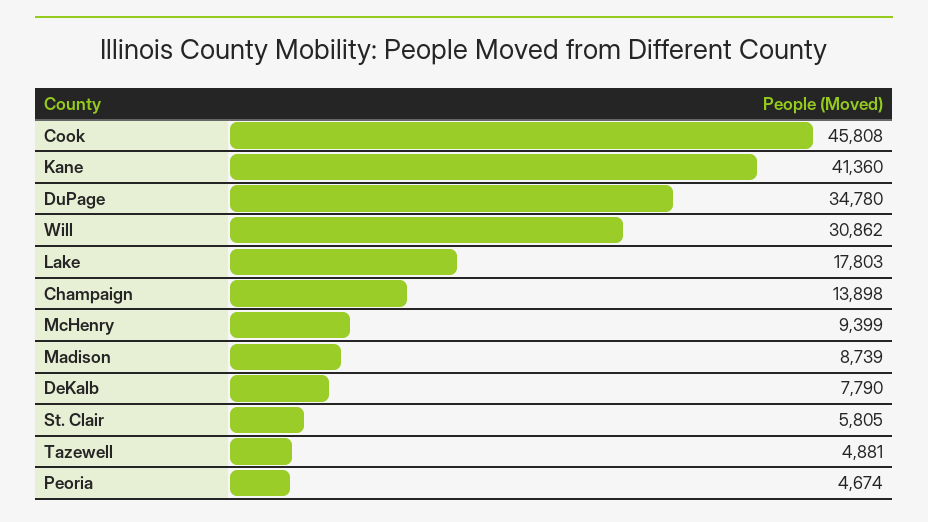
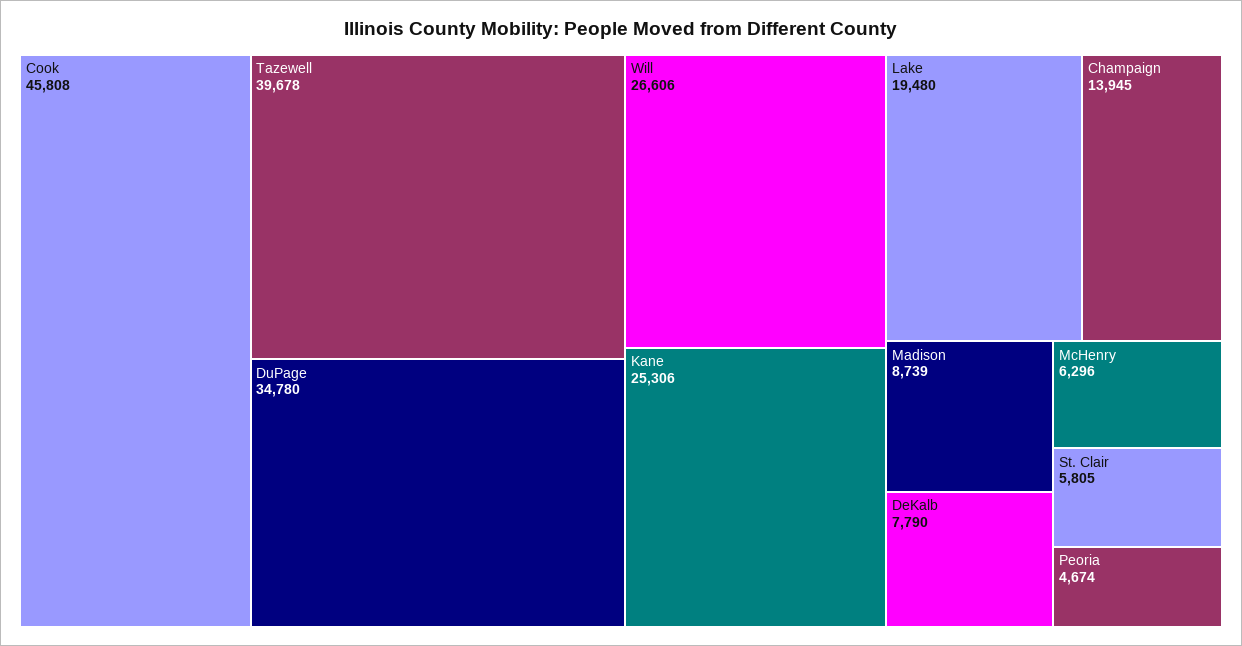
Kane: 41360 -> 25306
Will: 30862 -> 26606
Lake: 17803 -> 19480
Champaign: 13898 -> 13945
McHenry: 9399 -> 6296
Tazewell: 4881 -> 39678

